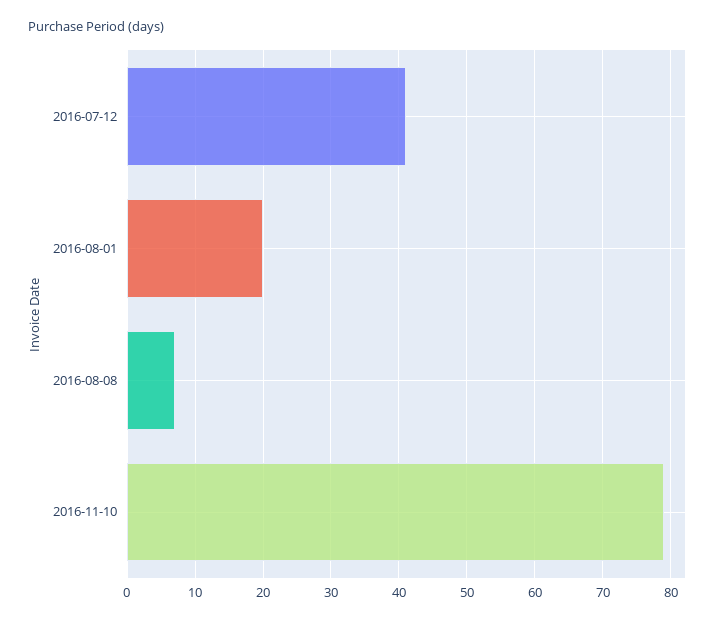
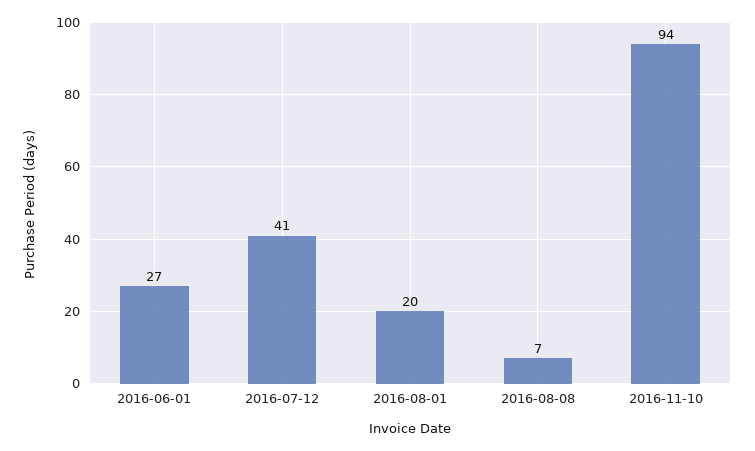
2016-11-10: 79 -> 94
2016-06-01: none -> 27

